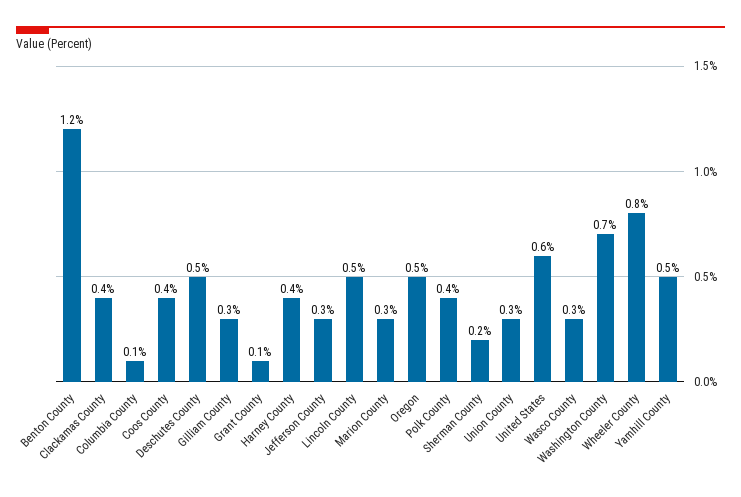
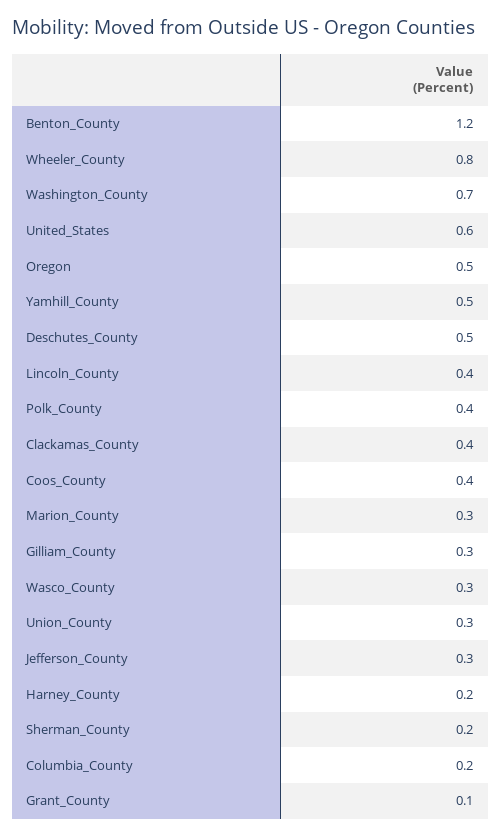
Columbia County: 0.1 -> 0.2
Harney County: 0.4 -> 0.2
Lincoln County: 0.5 -> 0.4

